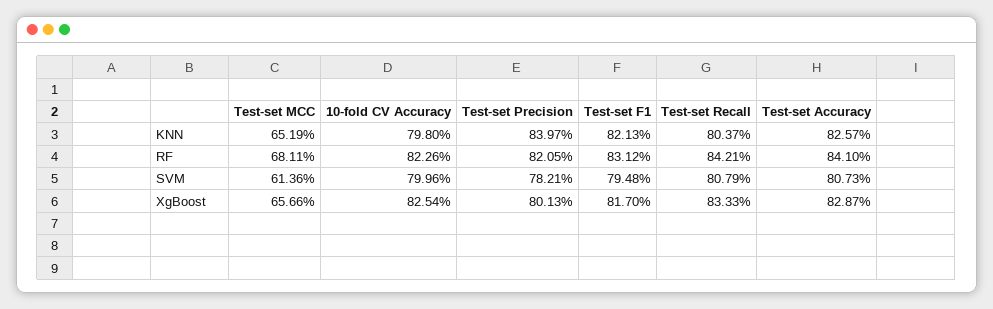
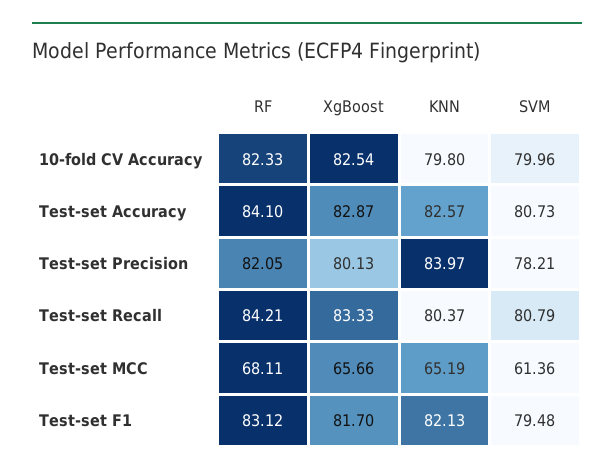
10-fold CV Accuracy, RF: 82.26 -> 82.33

